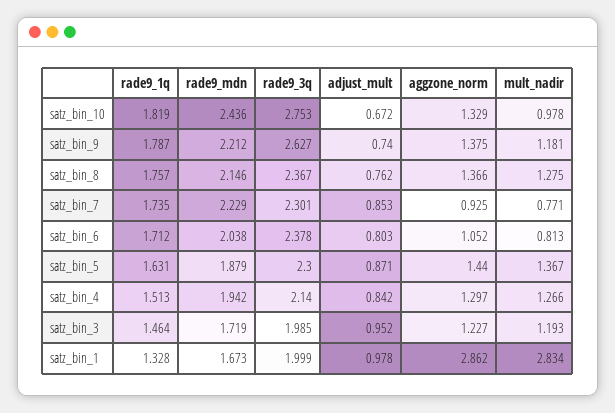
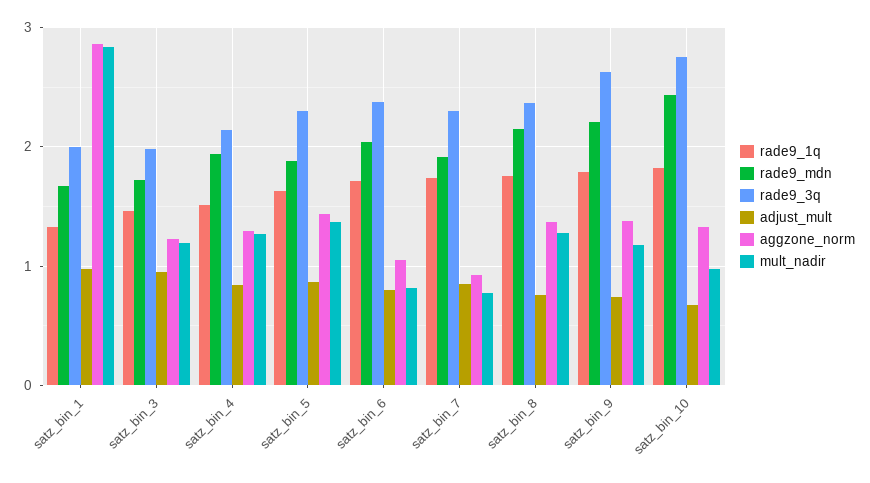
rade9_mdn, satz_bin_7: 2.229 -> 1.9

